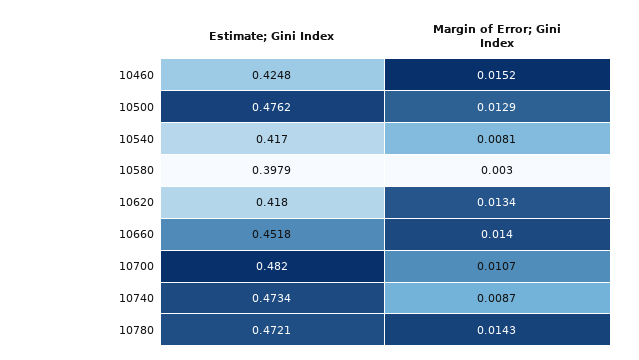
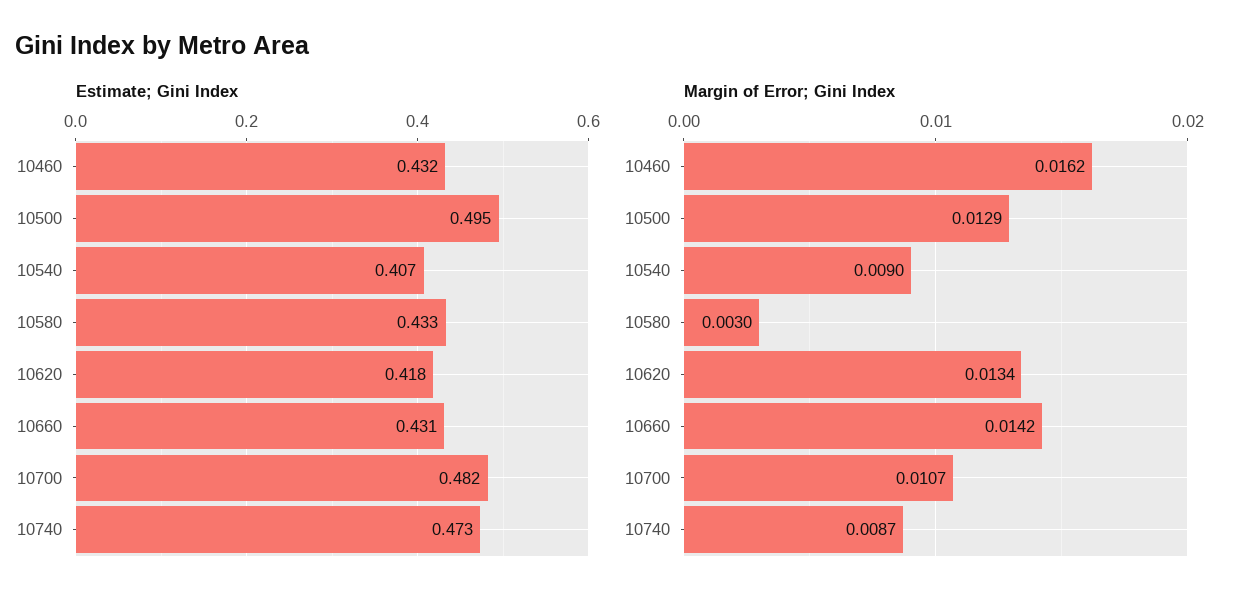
Estimate; Gini Index, 10460: 0.4248 -> 0.432
Margin of Error; Gini Index, 10460: 0.0152 -> 0.0162
Estimate; Gini Index, 10500: 0.4762 -> 0.495
Estimate; Gini Index, 10540: 0.417 -> 0.407
Margin of Error; Gini Index, 10540: 0.0081 -> 0.009
Estimate; Gini Index, 10580: 0.3979 -> 0.433
Estimate; Gini Index, 10660: 0.4518 -> 0.431
Margin of Error; Gini Index, 10660: 0.014 -> 0.0142
Estimate; Gini Index, 10780: 0.4721 -> none
Margin of Error; Gini Index, 10780: 0.0143 -> none

